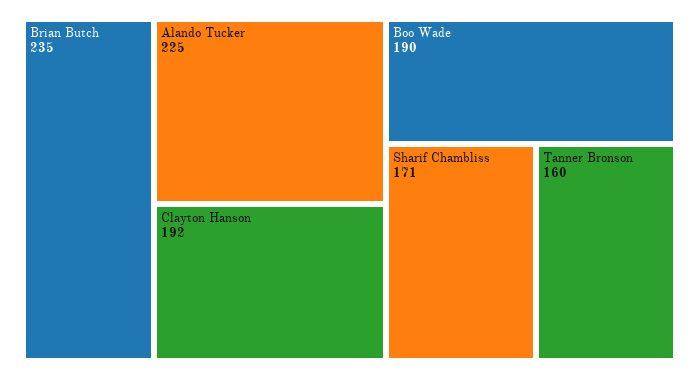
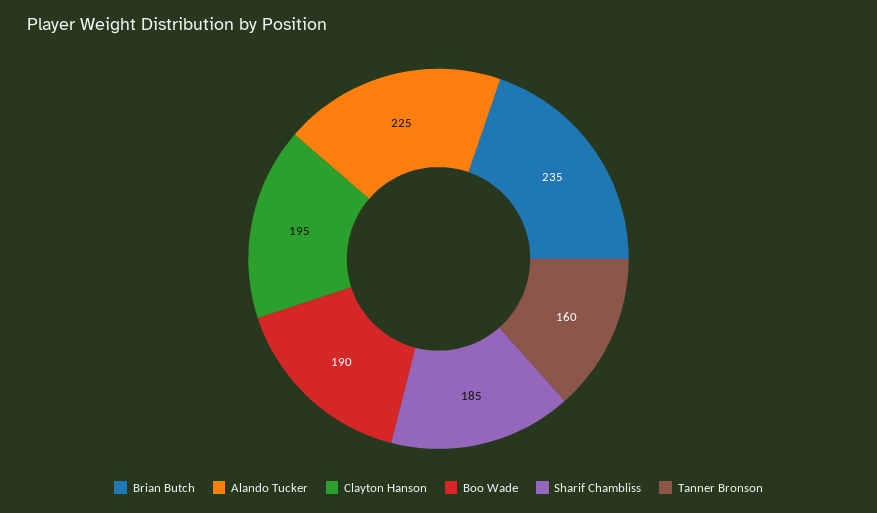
Clayton Hanson: 192 -> 195
Sharif Chambliss: 171 -> 185

